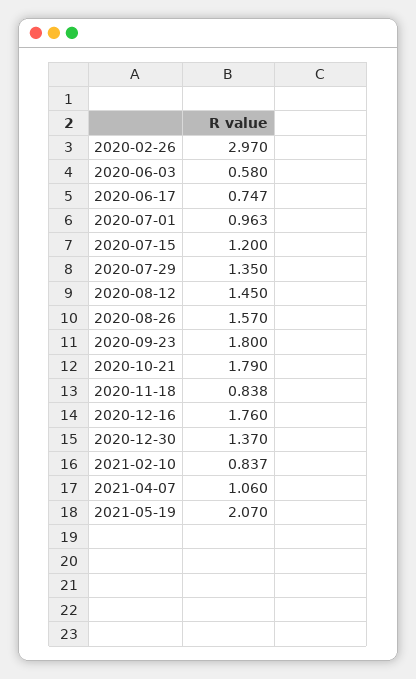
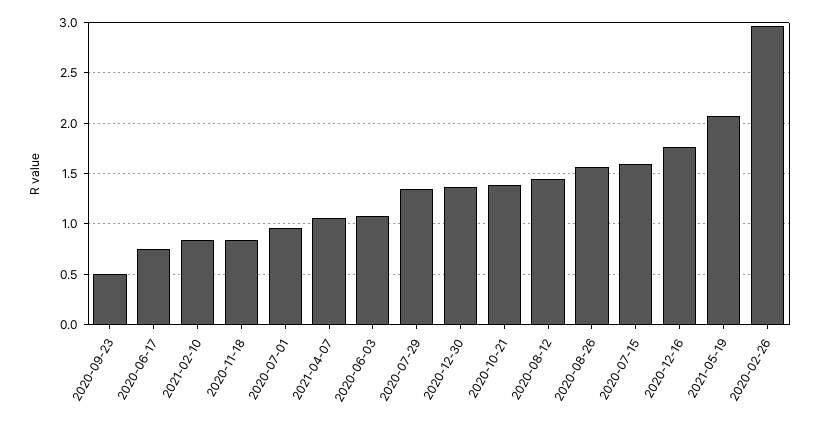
2020-06-03: 0.58 -> 1.1
2020-07-15: 1.2 -> 1.6
2020-09-23: 1.8 -> 0.5
2020-10-21: 1.79 -> 1.4

